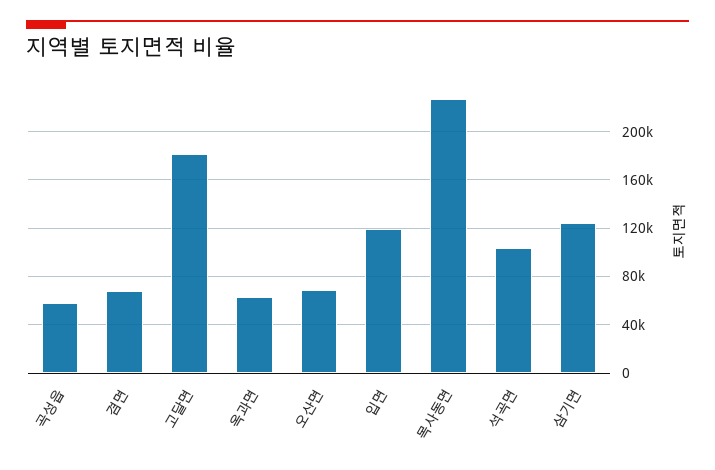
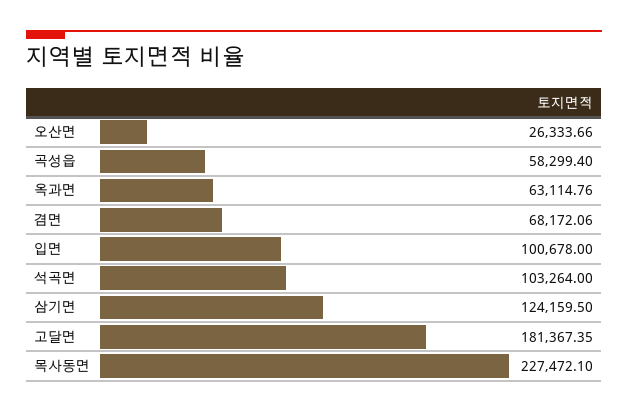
오산면: 70000 -> 26333.66
입면: 120000 -> 100678

